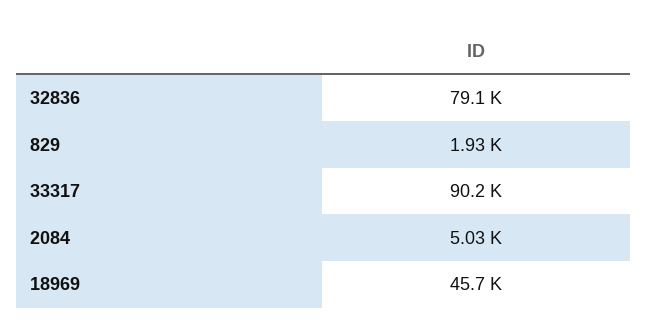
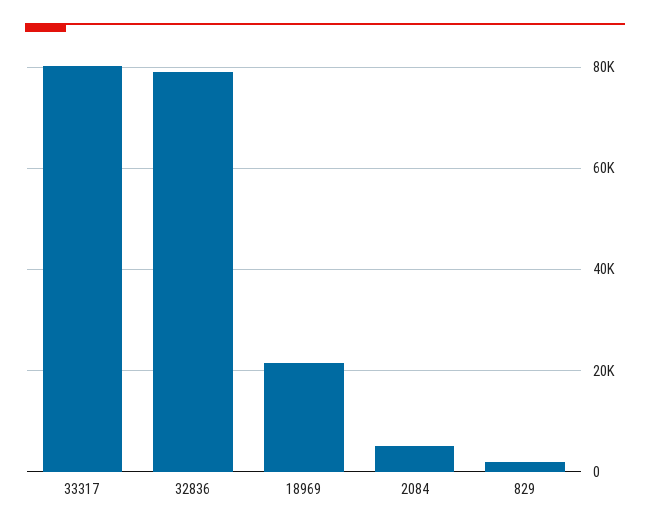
33317: 90200 -> 80000
18969: 45700 -> 22000

